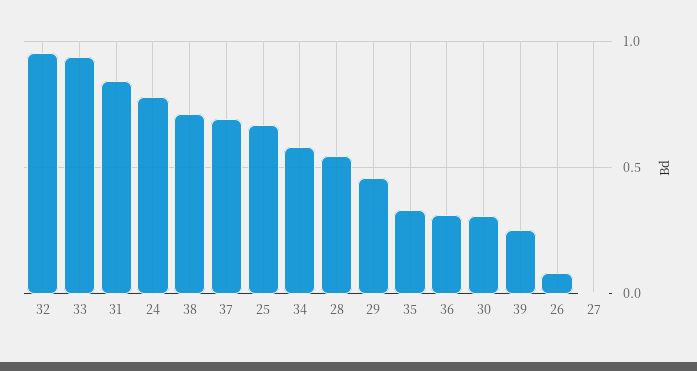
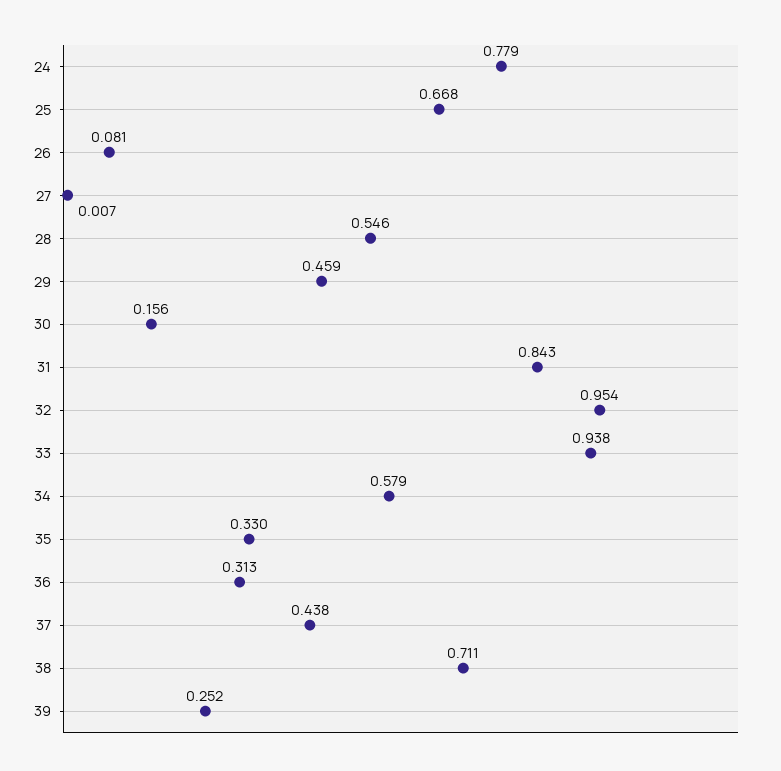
37: 0.7 -> 0.438
30: 0.3 -> 0.156

